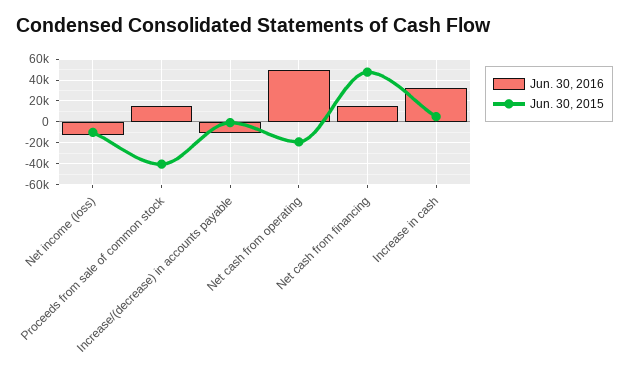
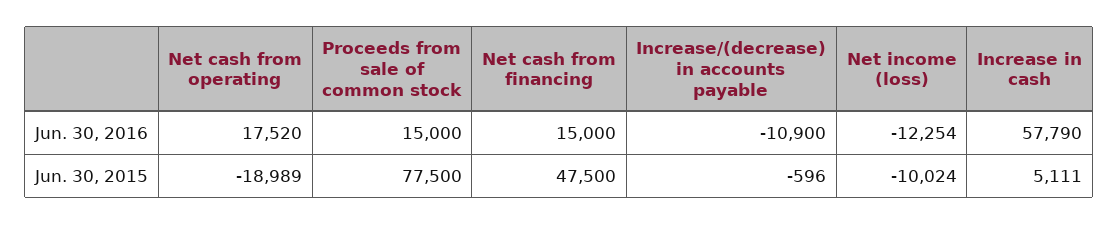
Jun. 30, 2015, Proceeds from sale of common stock: -40000 -> 77500
Jun. 30, 2016, Net cash from operating: 50000 -> 17520
Jun. 30, 2016, Increase in cash: 30000 -> 57790

